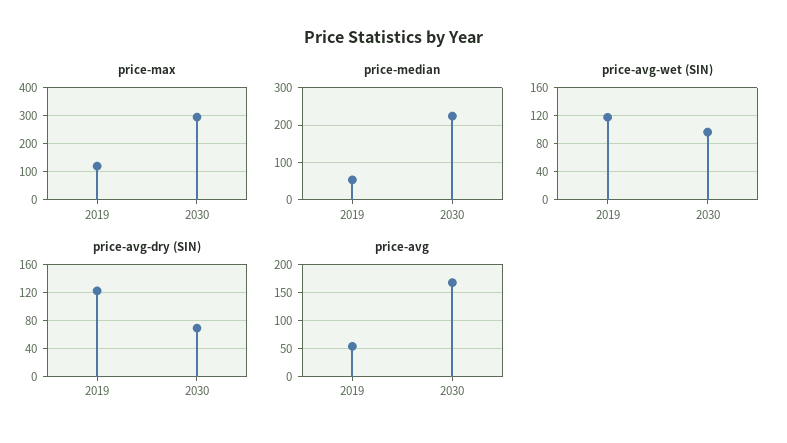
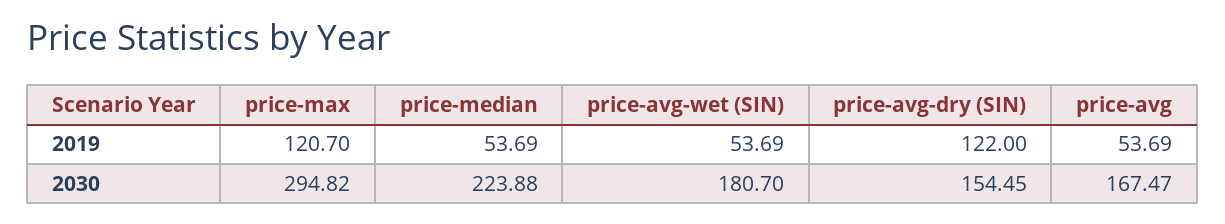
price-avg-wet (SIN), 2019: 120 -> 53.69
price-avg-wet (SIN), 2030: 100 -> 180.7
price-avg-dry (SIN), 2030: 70 -> 154.45

